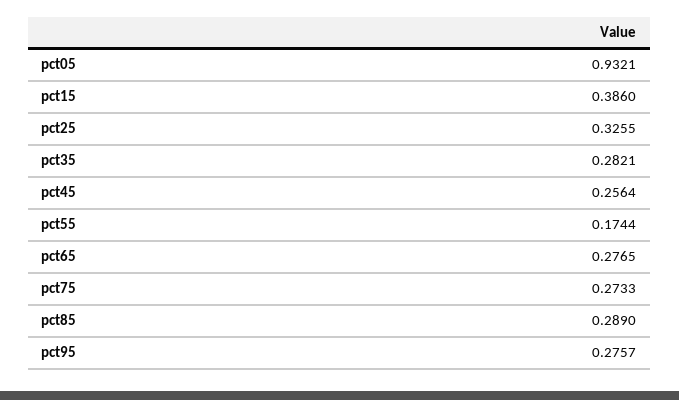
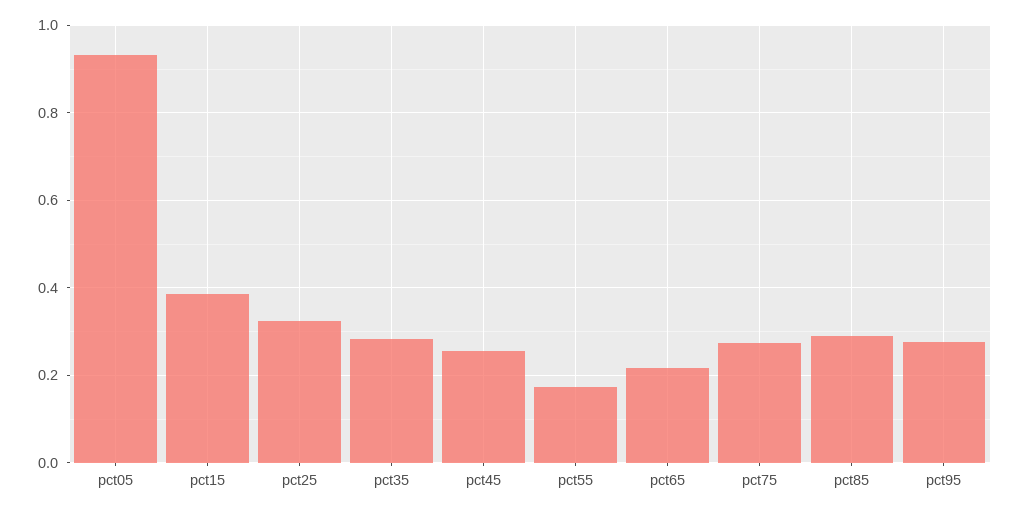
pct65: 0.2765 -> 0.22

